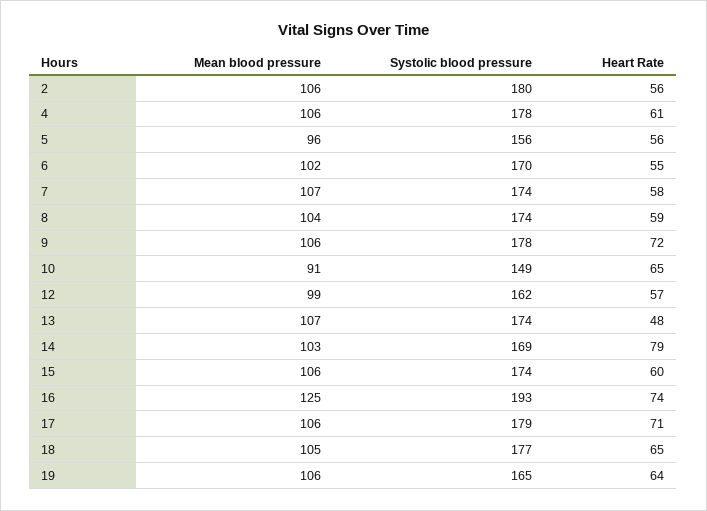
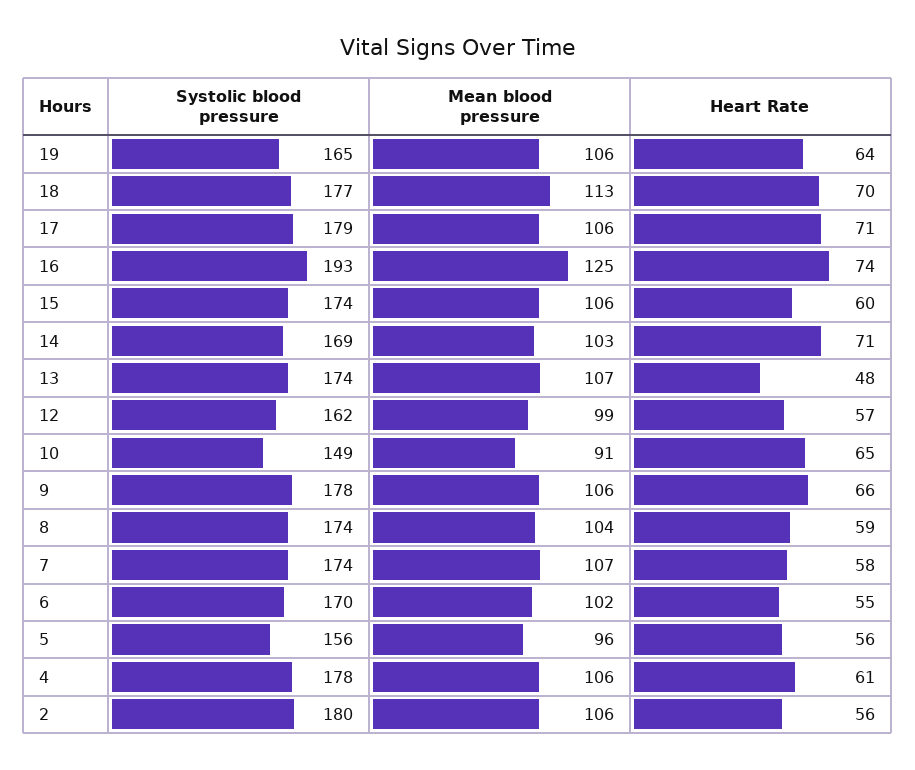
Heart Rate, 9: 72 -> 66
Heart Rate, 14: 79 -> 71
Mean blood pressure, 18: 105 -> 113
Heart Rate, 18: 65 -> 70

